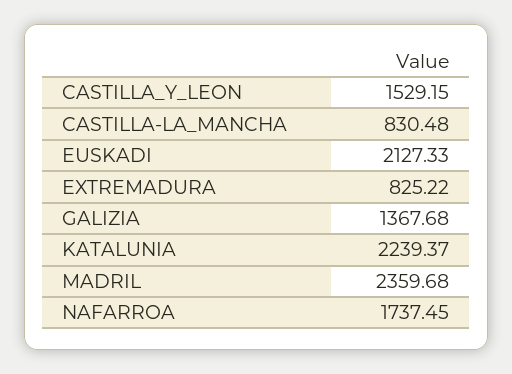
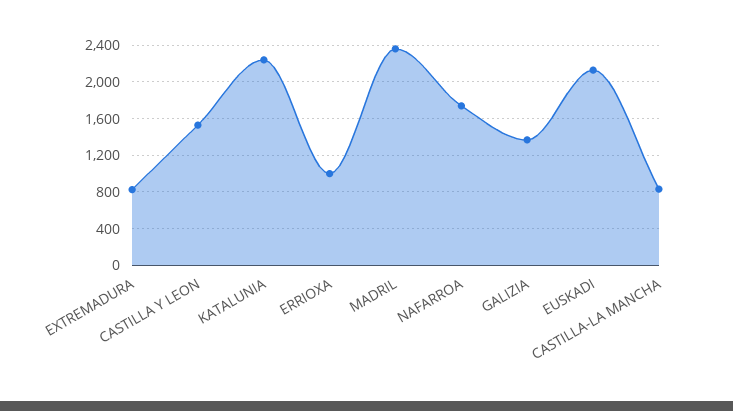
ERRIOXA: none -> 1000

